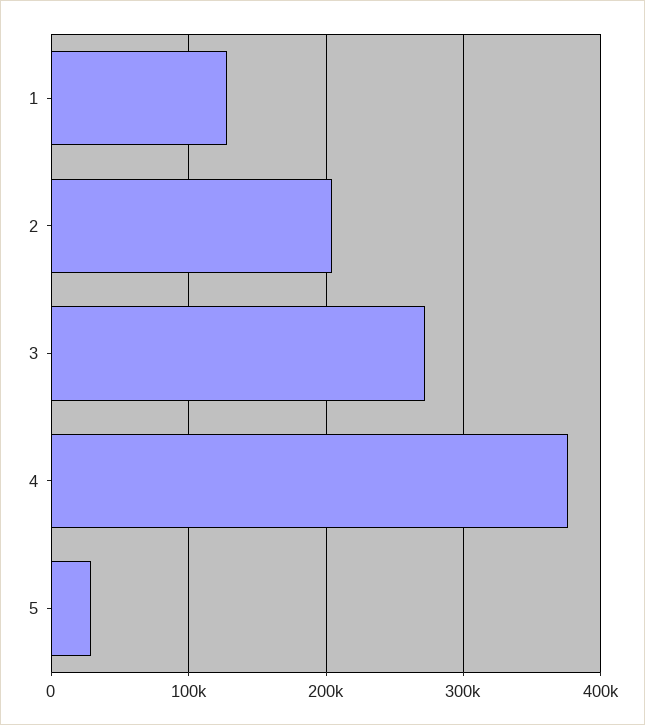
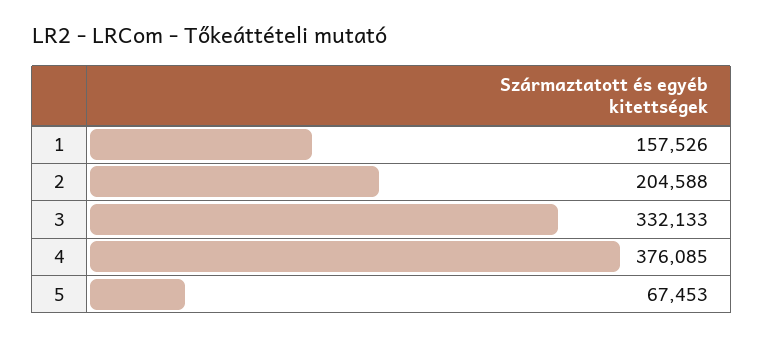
1: 130000 -> 157526
3: 270000 -> 332133
5: 30000 -> 67453

